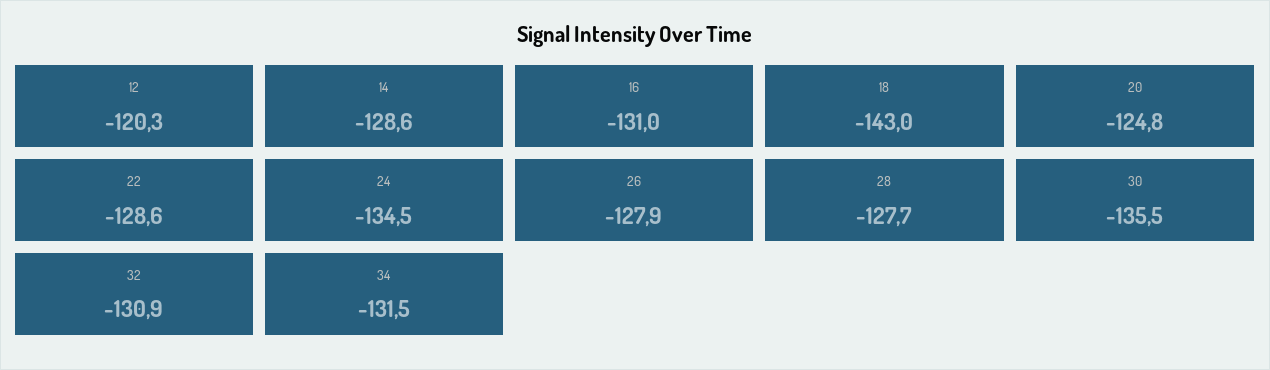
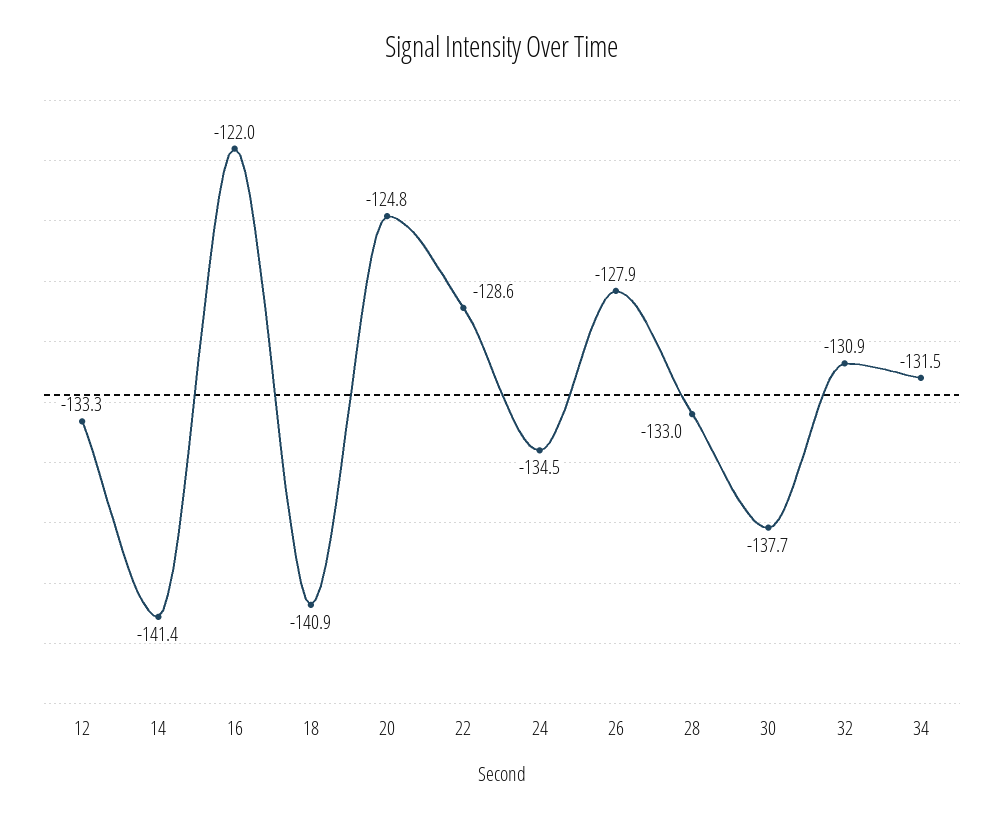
12: -120.3 -> -133.3
14: -128.6 -> -141.4
16: -131 -> -122
18: -143 -> -140.9
28: -127.7 -> -133
30: -135.5 -> -137.7

